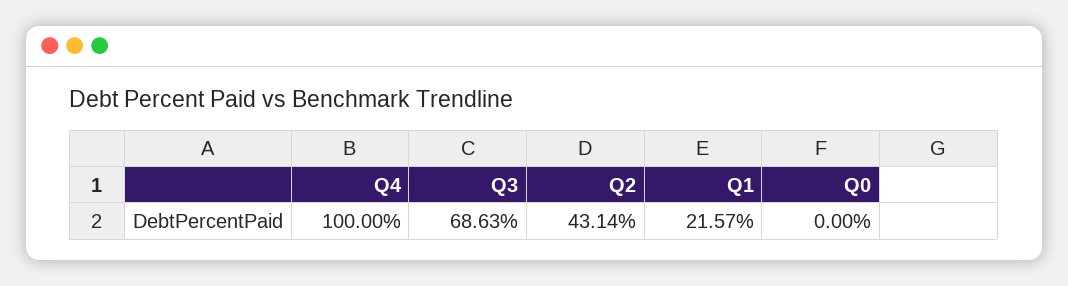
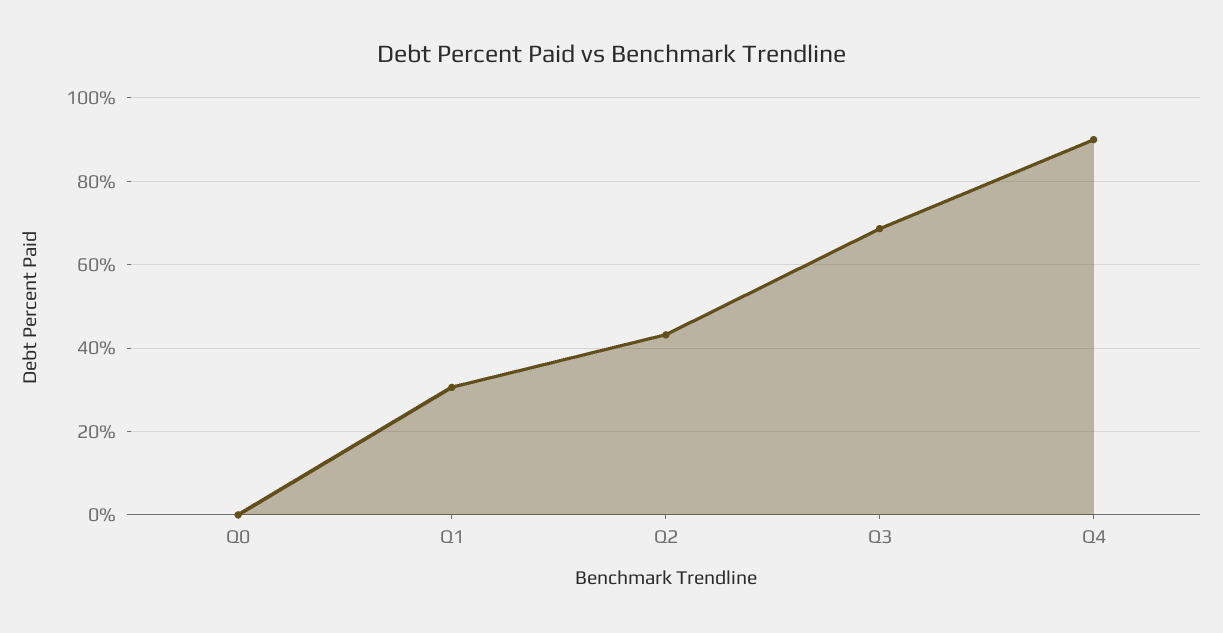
Q4: 100 -> 90
Q1: 21.57 -> 30

